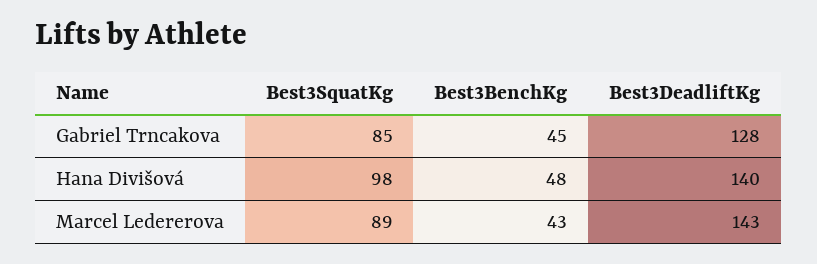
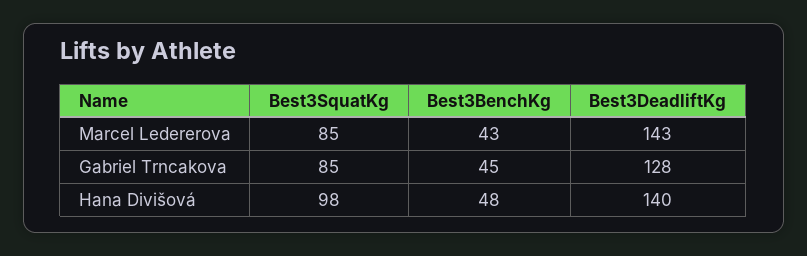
Best3SquatKg, Marcel Ledererova: 89 -> 85

